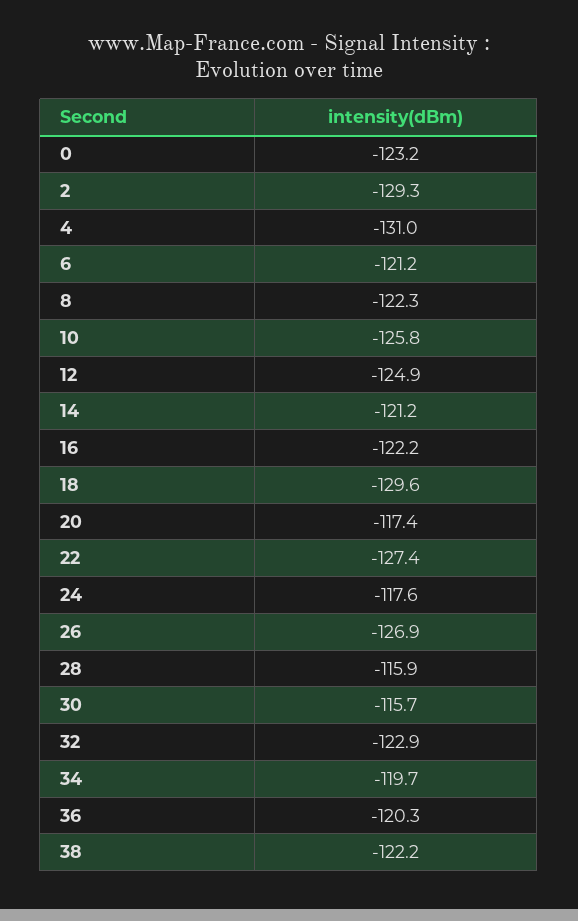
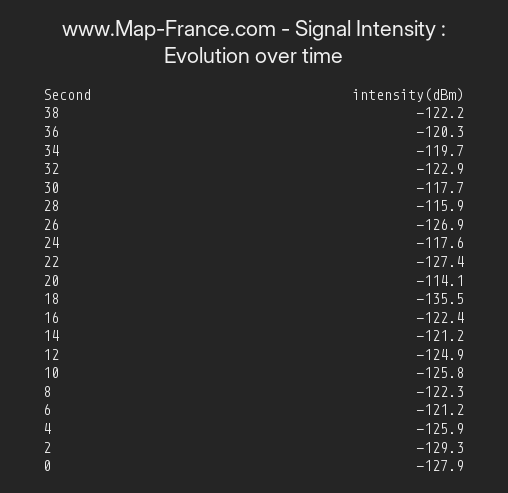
0: -123.2 -> -127.9
4: -131 -> -125.9
16: -122.2 -> -122.4
18: -129.6 -> -135.5
20: -117.4 -> -114.1
30: -115.7 -> -117.7

